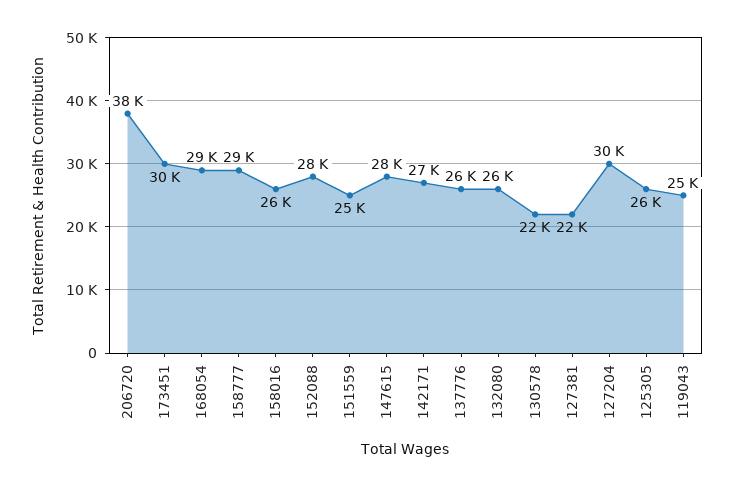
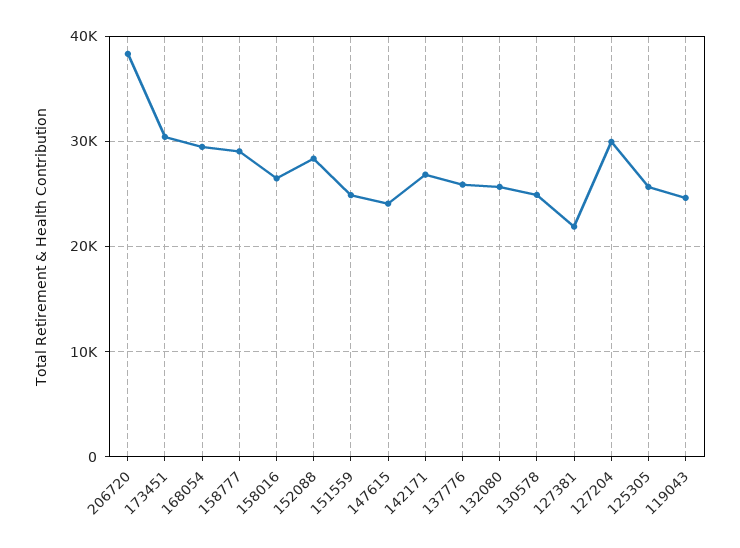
147615: 28000 -> 24000
130578: 22000 -> 25000

